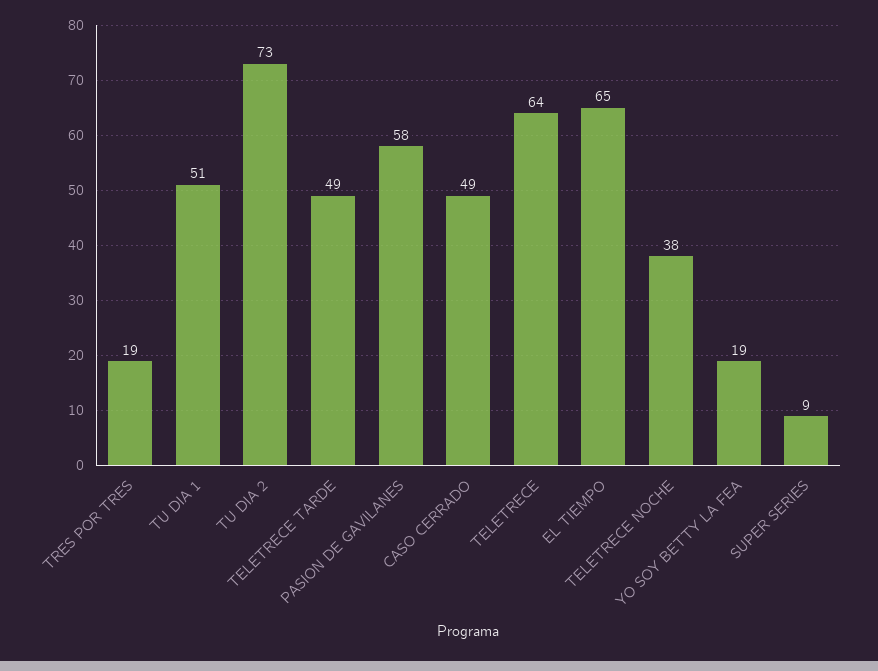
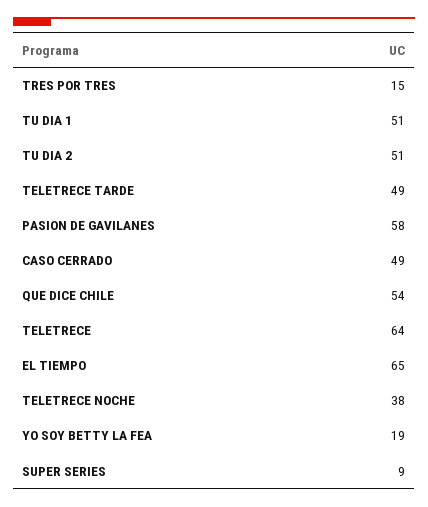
TRES POR TRES: 19 -> 15
TU DIA 2: 73 -> 51
QUE DICE CHILE: none -> 54

